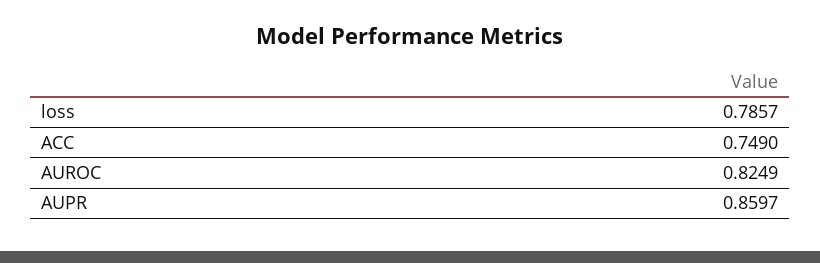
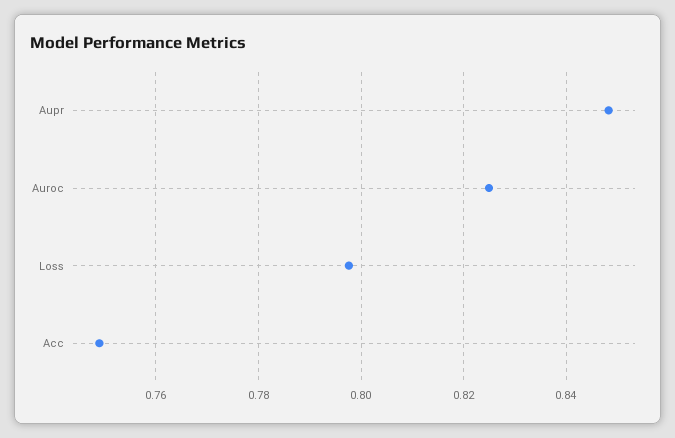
loss: 0.7857 -> 0.798
AUPR: 0.8597 -> 0.848

